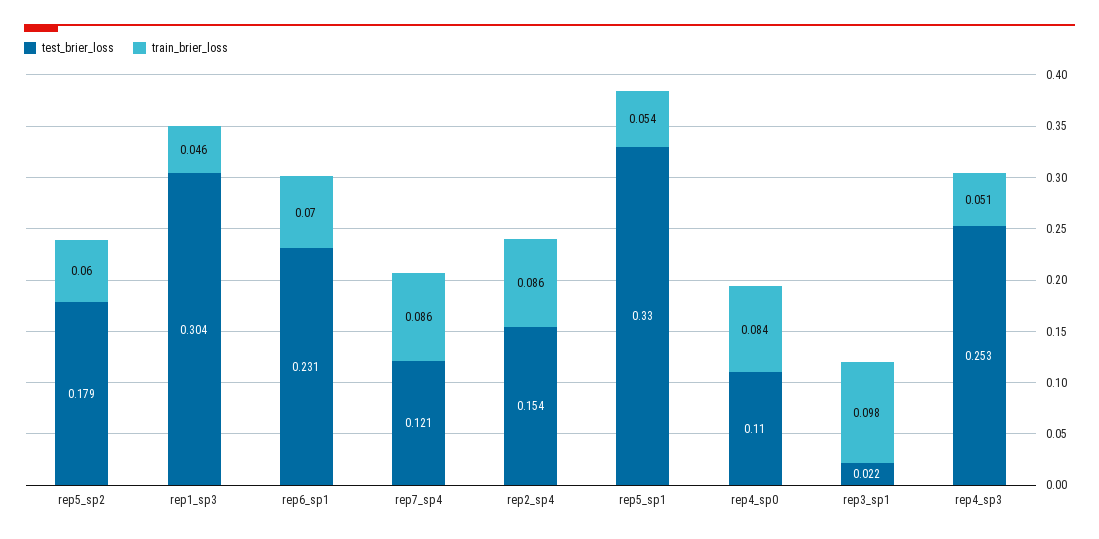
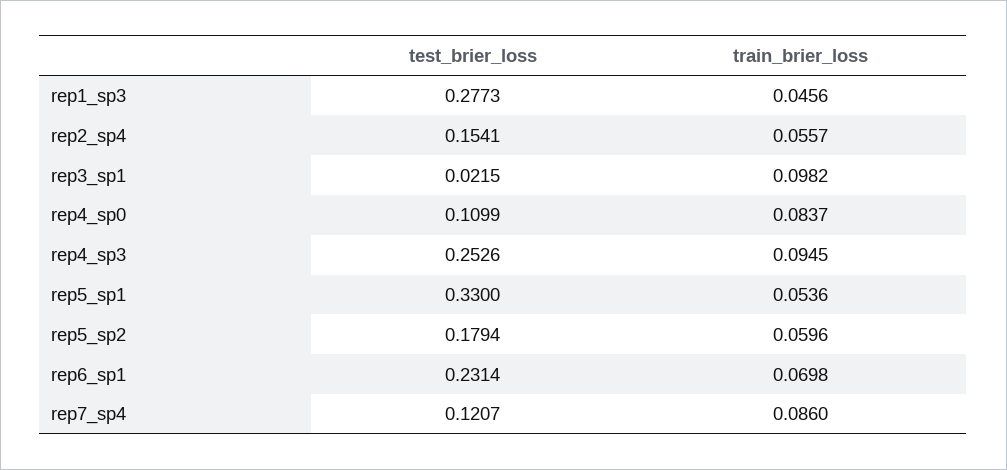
test_brier_loss, rep1_sp3: 0.304 -> 0.2773
train_brier_loss, rep2_sp4: 0.086 -> 0.0557
train_brier_loss, rep4_sp3: 0.051 -> 0.0945

